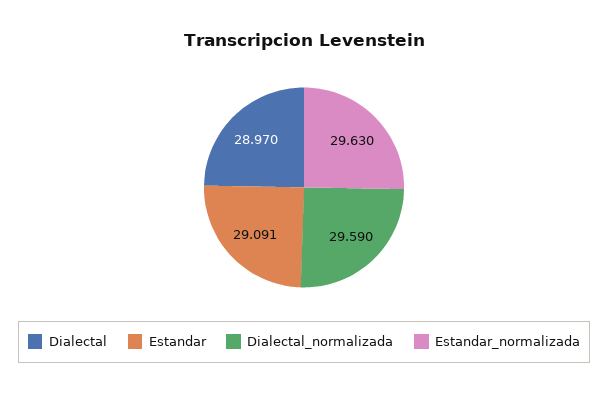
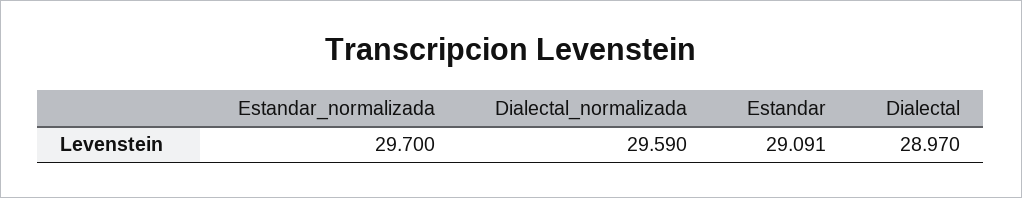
Estandar_normalizada: 29.63 -> 29.7

